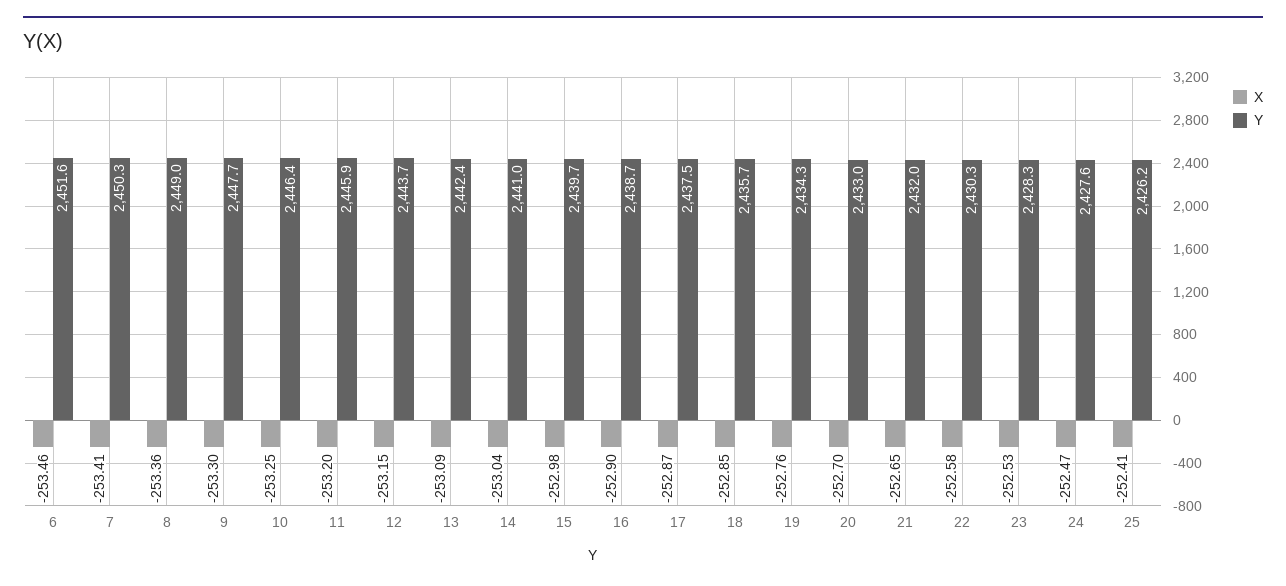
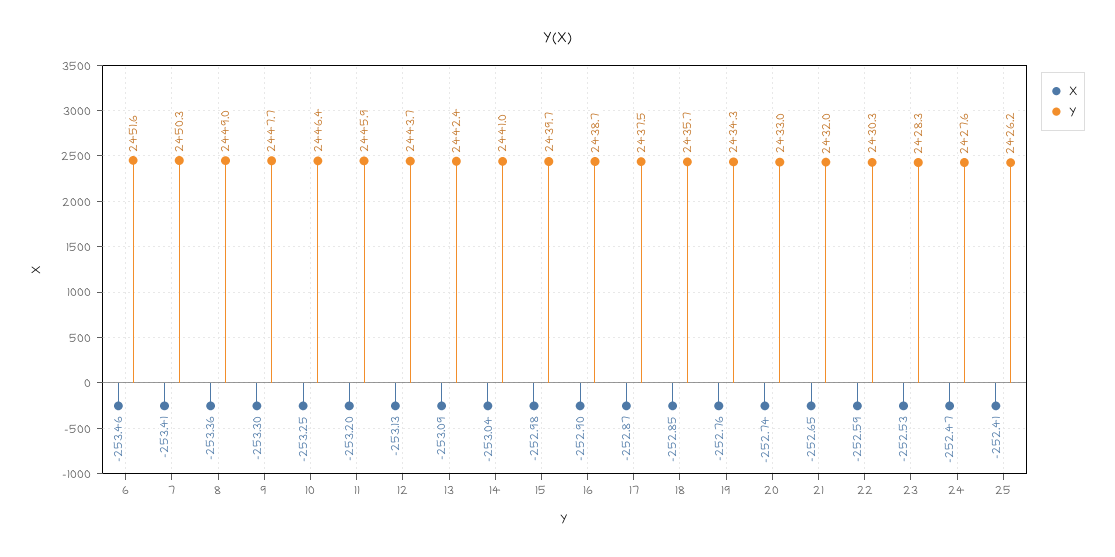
X, 12: -253.15 -> -253.13
X, 20: -252.7 -> -252.74
X, 22: -252.58 -> -252.59

